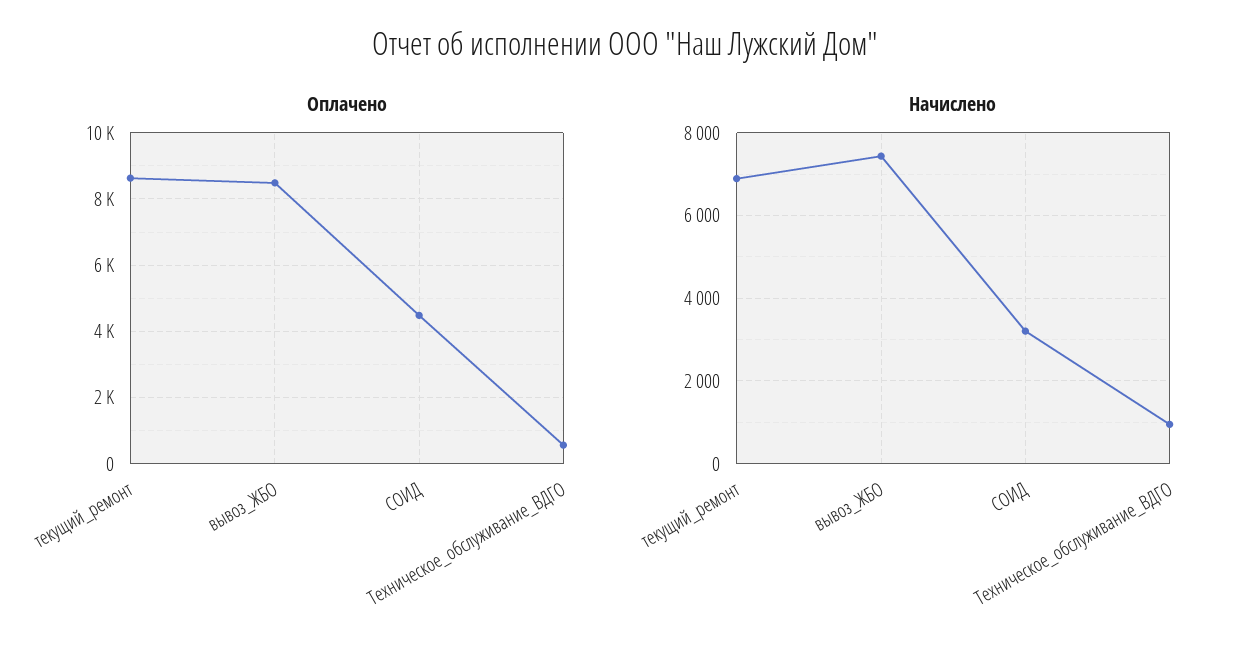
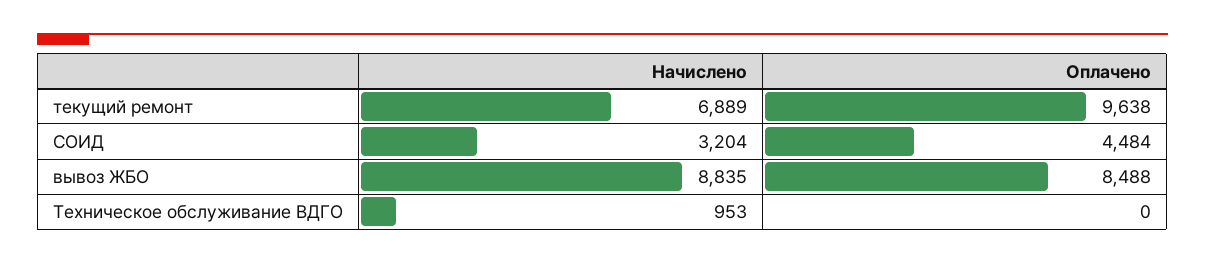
Оплачено, текущий_ремонт: 8600 -> 9638
Оплачено, Техническое_обслуживание_ВДГО: 600 -> 0
Начислено, вывоз_ЖБО: 7400 -> 8835

